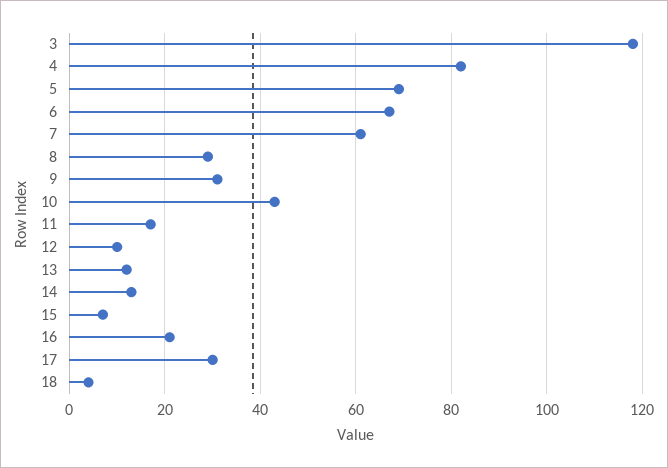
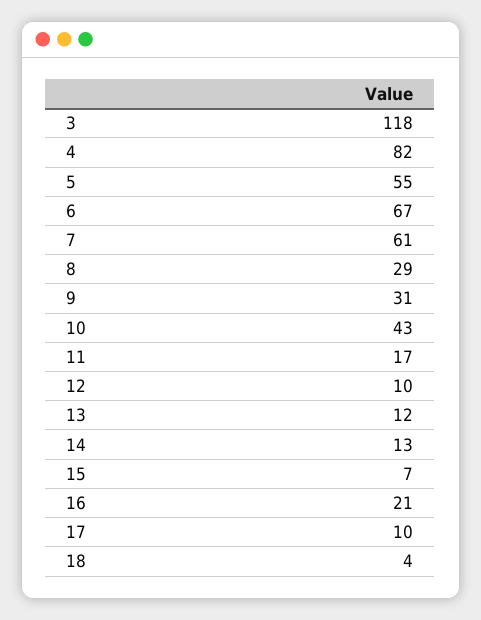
5: 70 -> 55
17: 30 -> 10

